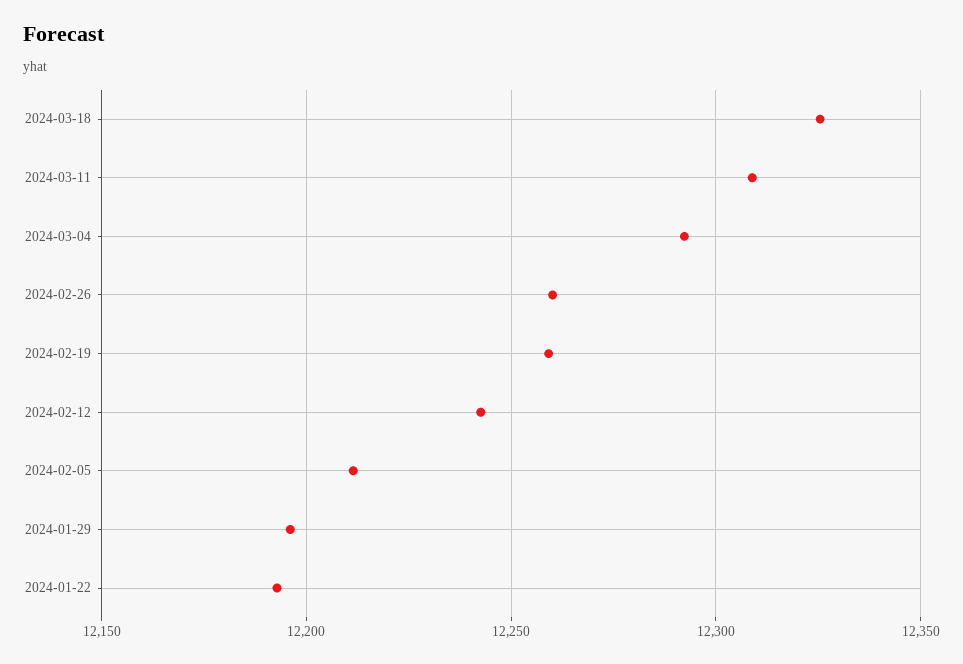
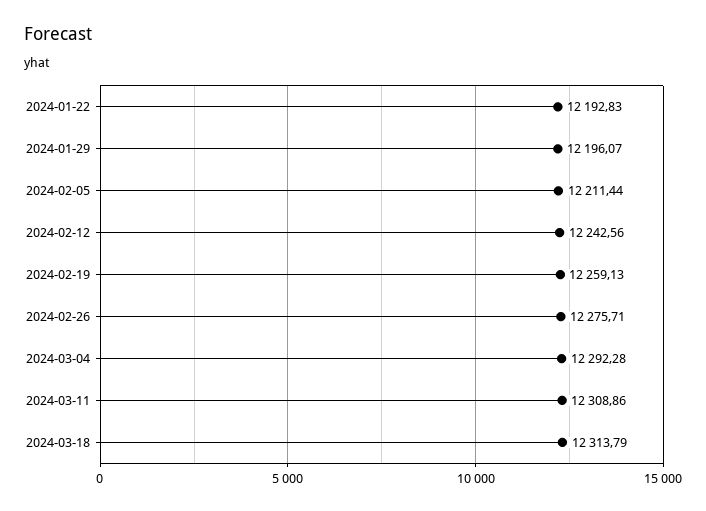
2024-03-18: 12325 -> 12313.79
2024-02-26: 12260 -> 12275.71

